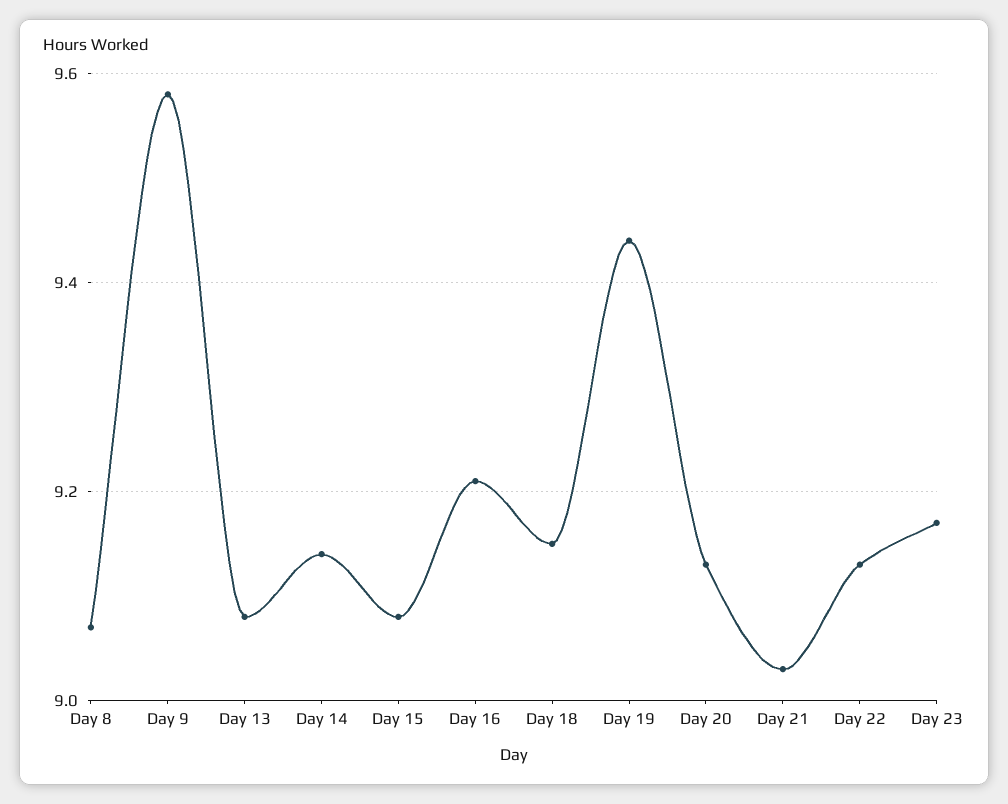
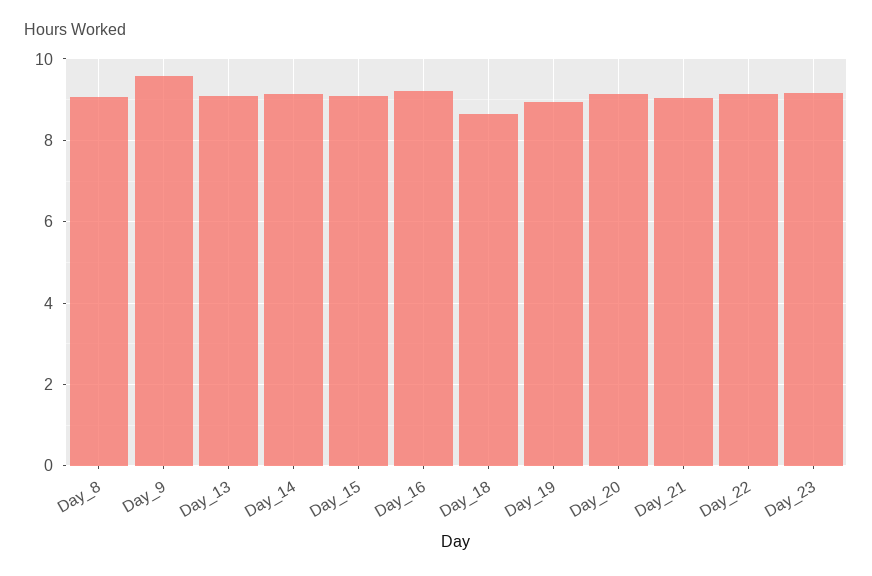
Day 18: 9.15 -> 8.6
Day 19: 9.45 -> 9

